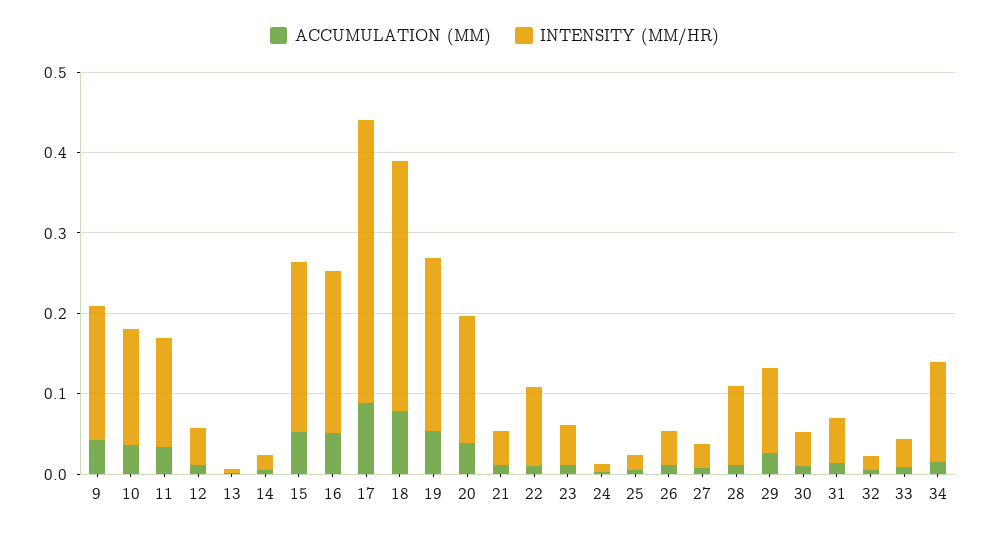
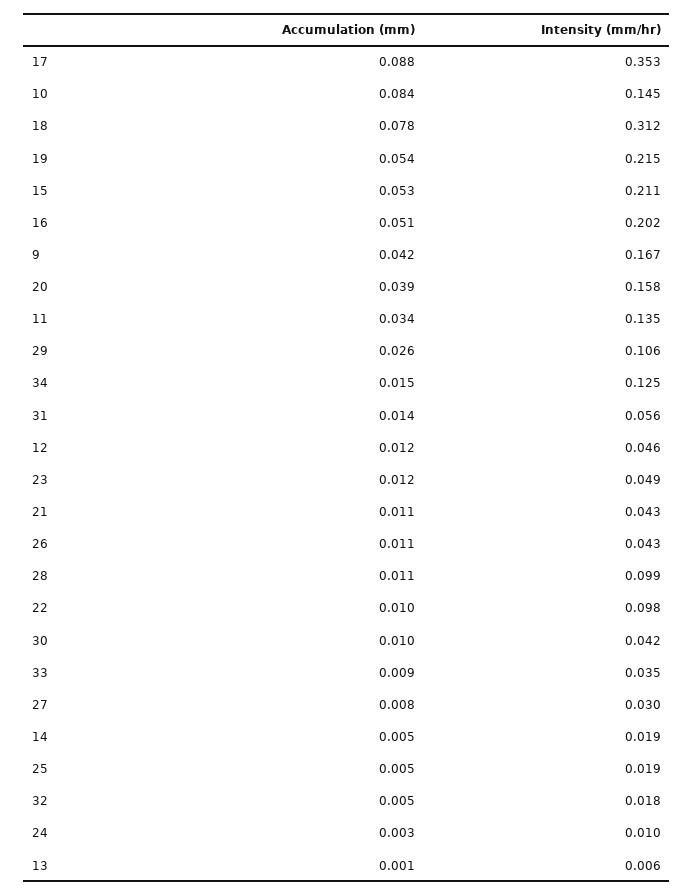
ACCUMULATION (MM), 10: 0.04 -> 0.084

